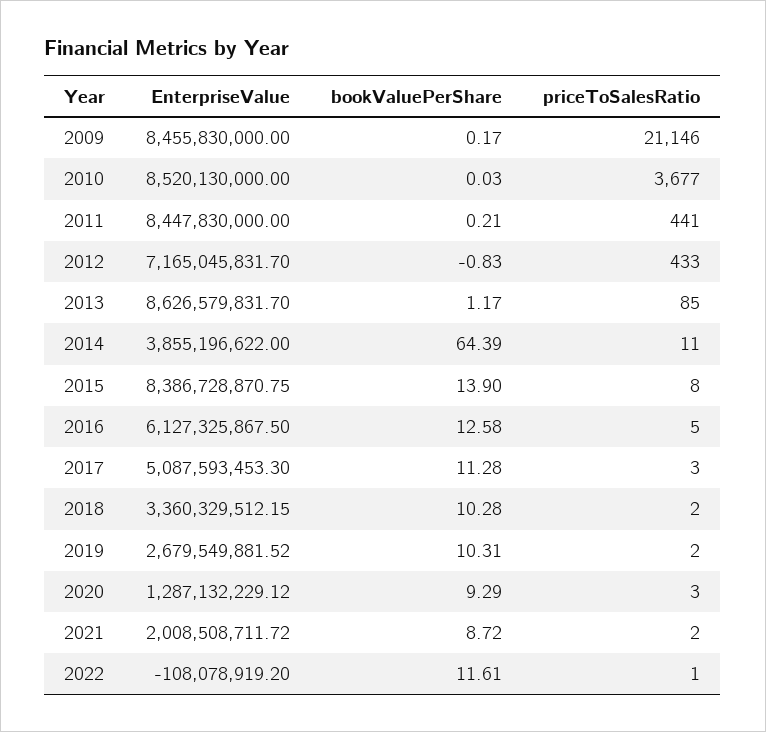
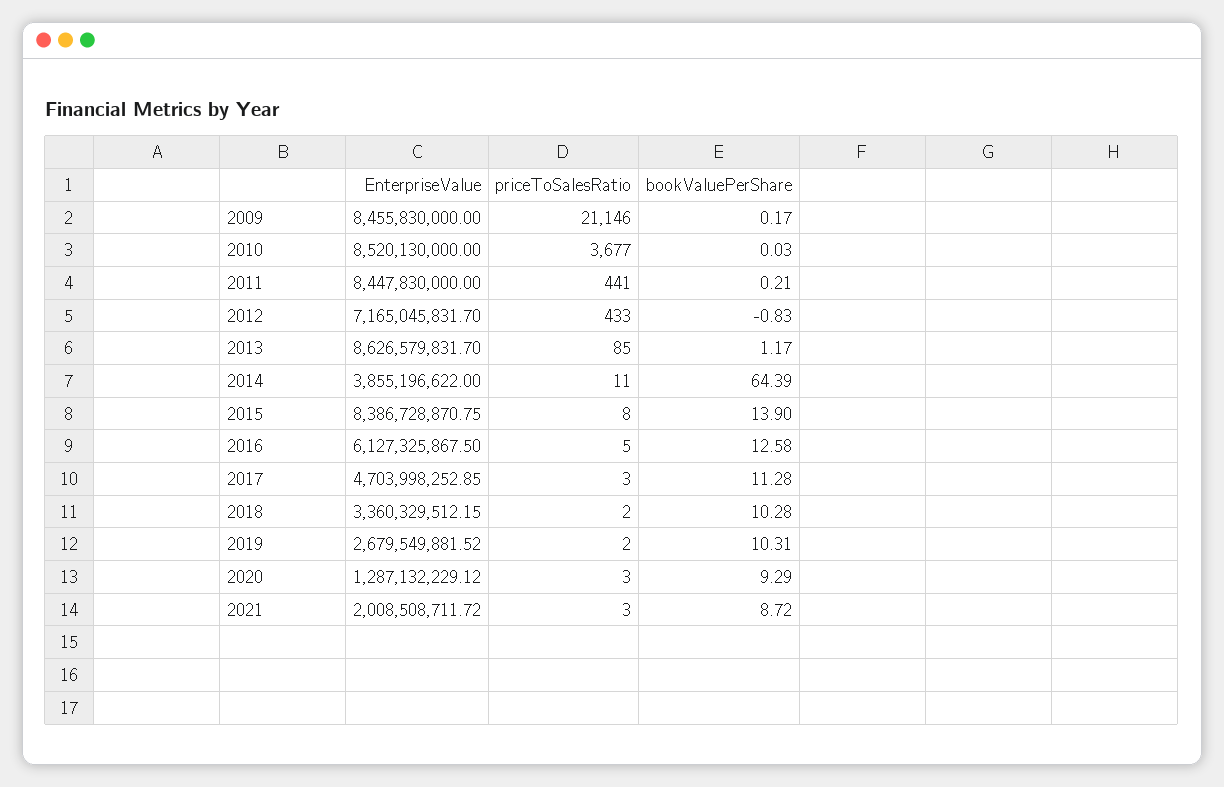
EnterpriseValue, 2017: 5087593453.3 -> 4703998252.85
priceToSalesRatio, 2021: 2 -> 3
EnterpriseValue, 2022: -108078919.2 -> none
bookValuePerShare, 2022: 11.61 -> none
priceToSalesRatio, 2022: 1 -> none

